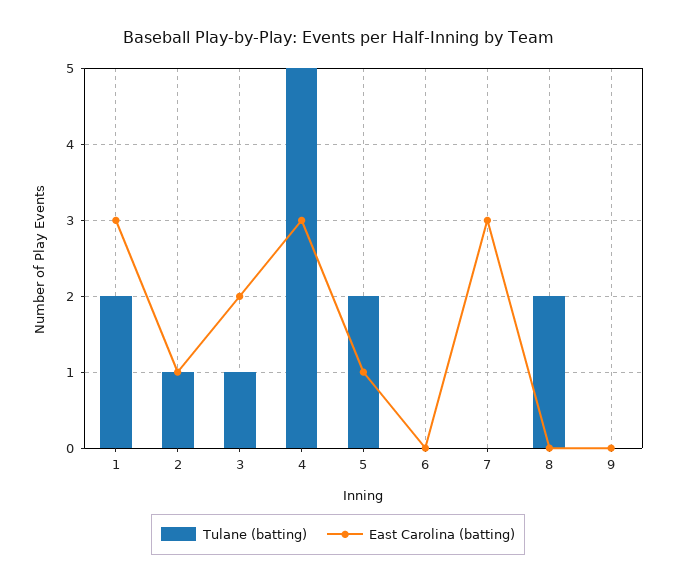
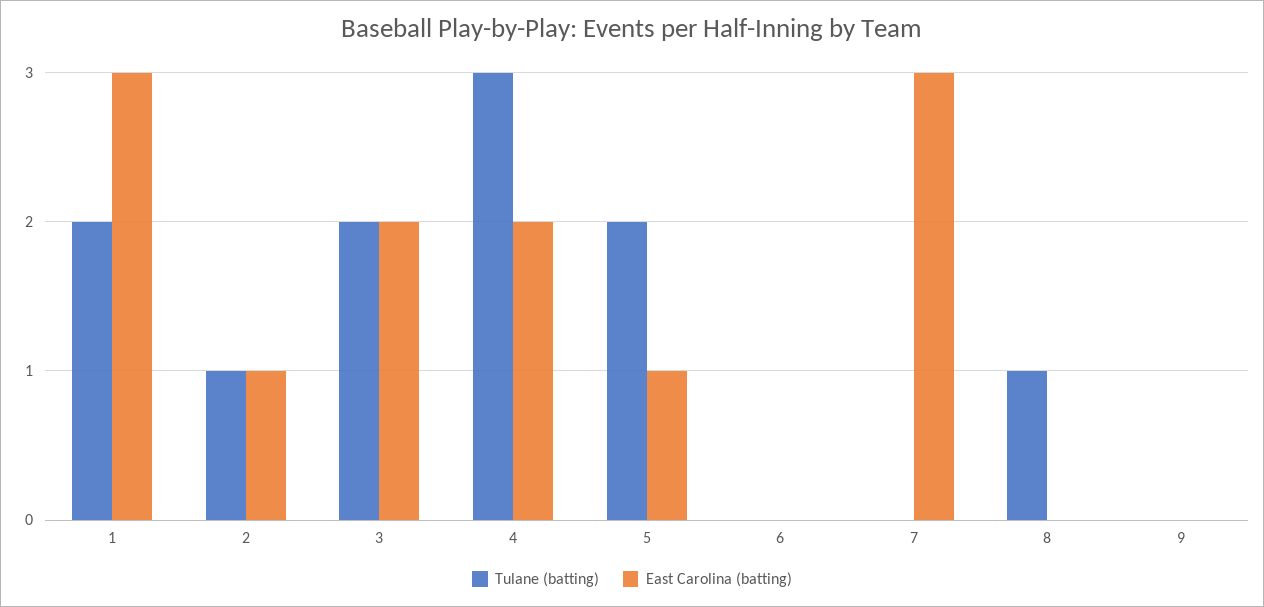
Tulane (batting), 3: 1 -> 2
Tulane (batting), 4: 5 -> 3
East Carolina (batting), 4: 3 -> 2
Tulane (batting), 8: 2 -> 1

